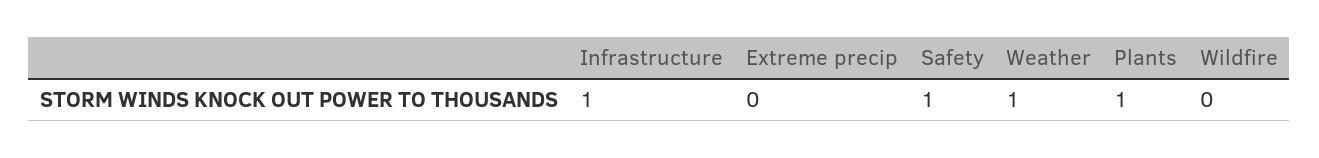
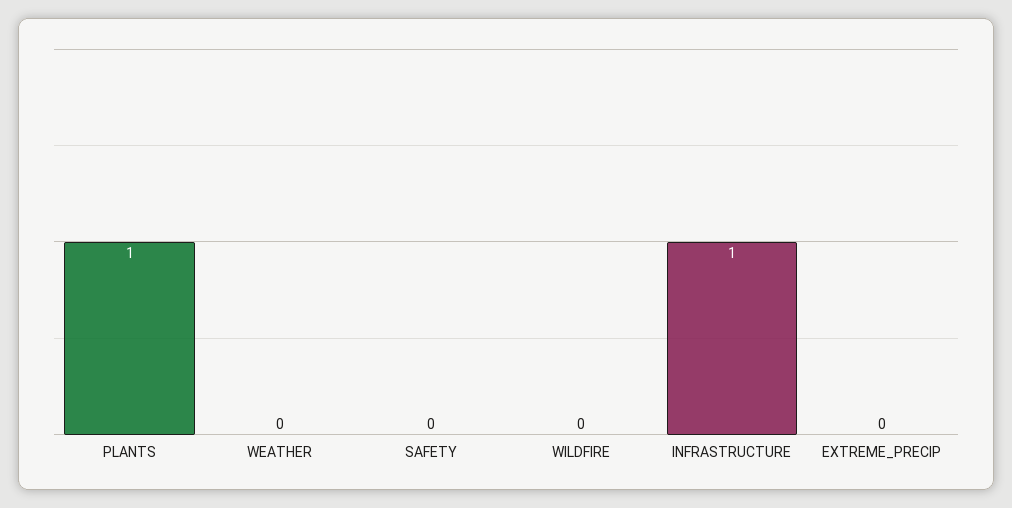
Safety: 1 -> 0
Weather: 1 -> 0

